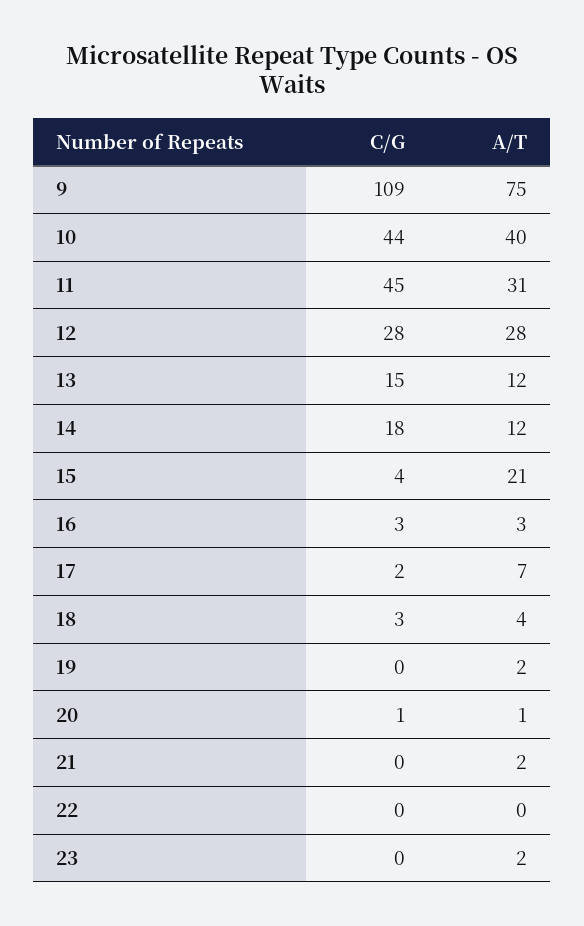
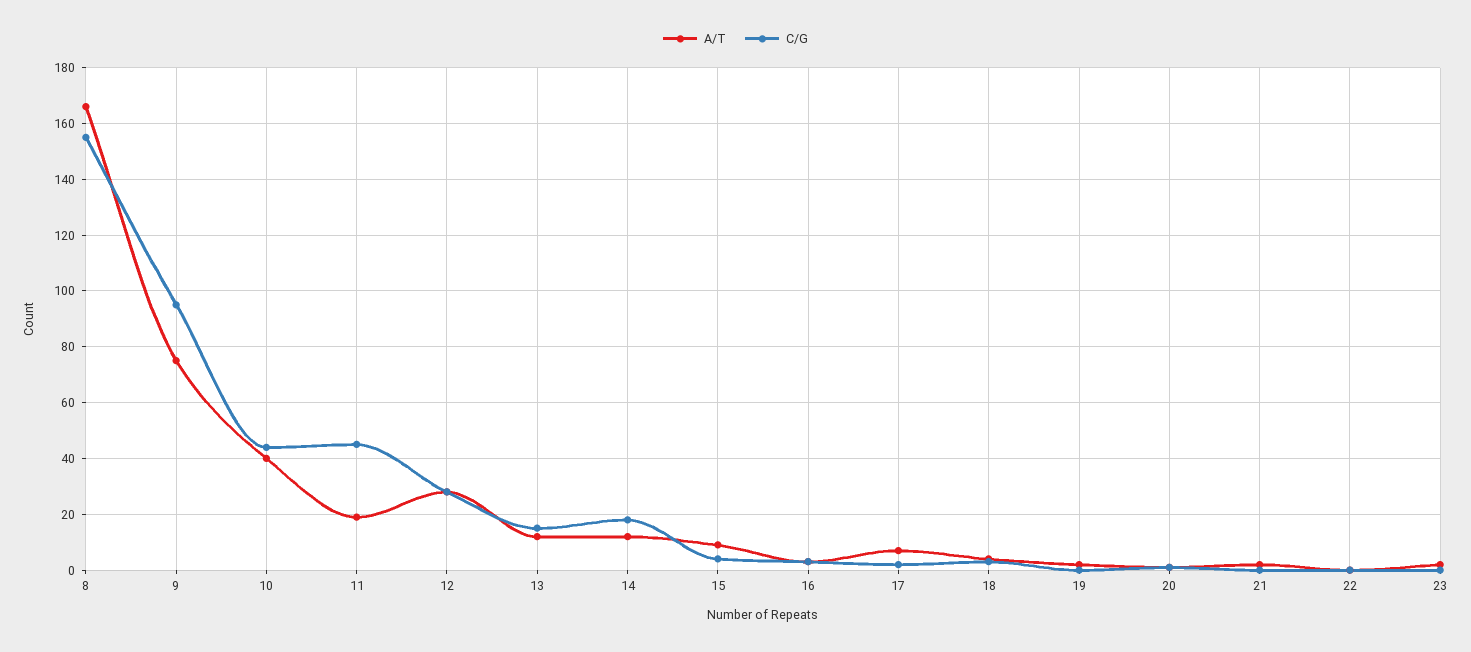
C/G, 9: 109 -> 95
A/T, 11: 31 -> 20
A/T, 15: 21 -> 10
A/T, 8: none -> 165
C/G, 8: none -> 155

